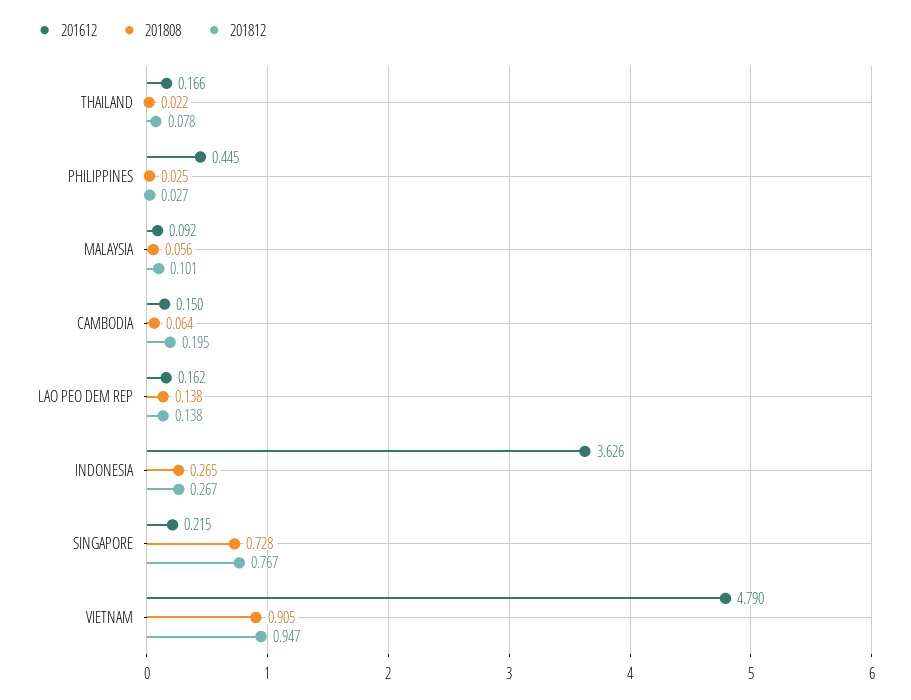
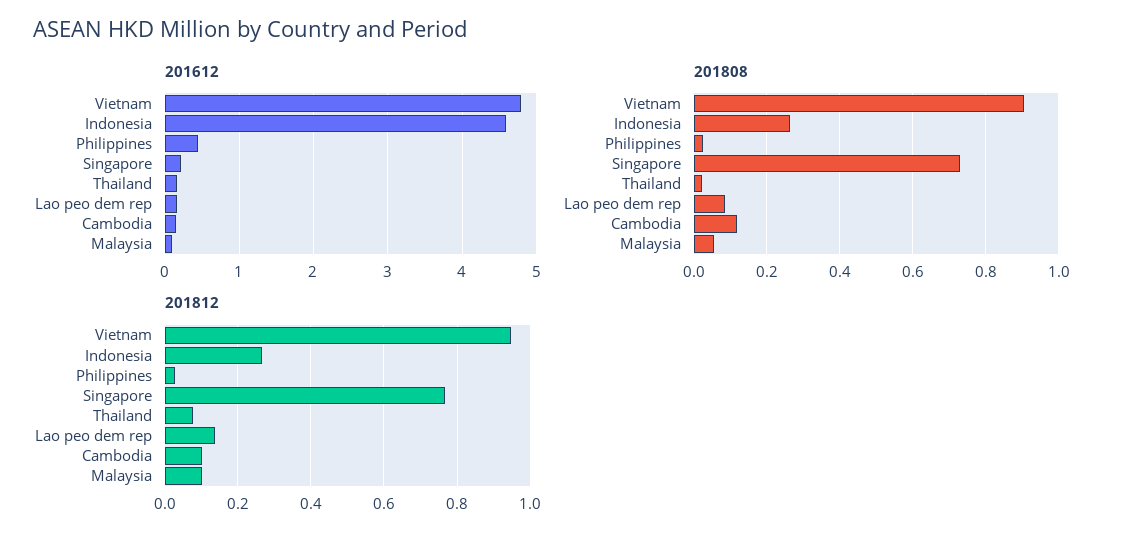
201808, CAMBODIA: 0.064 -> 0.12
201812, CAMBODIA: 0.195 -> 0.1
201808, LAO PEO DEM REP: 0.138 -> 0.08
201612, INDONESIA: 3.626 -> 4.6

